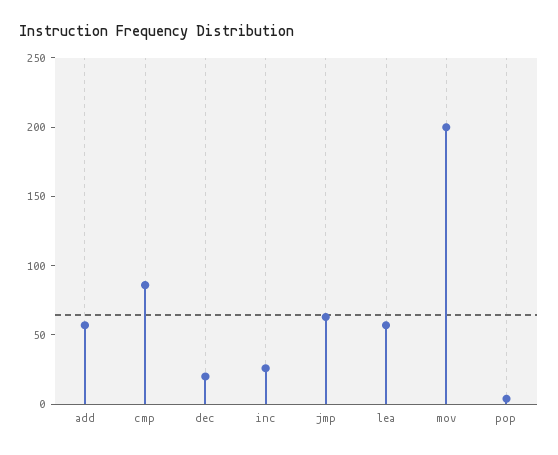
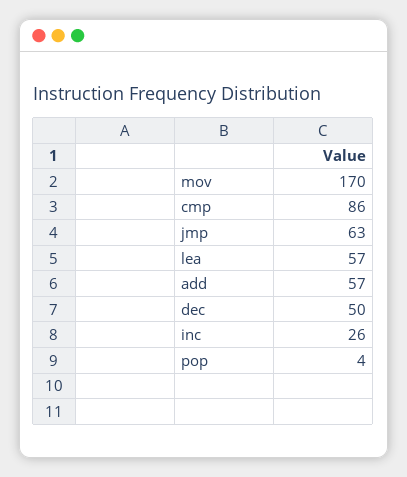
dec: 20 -> 50
mov: 200 -> 170

